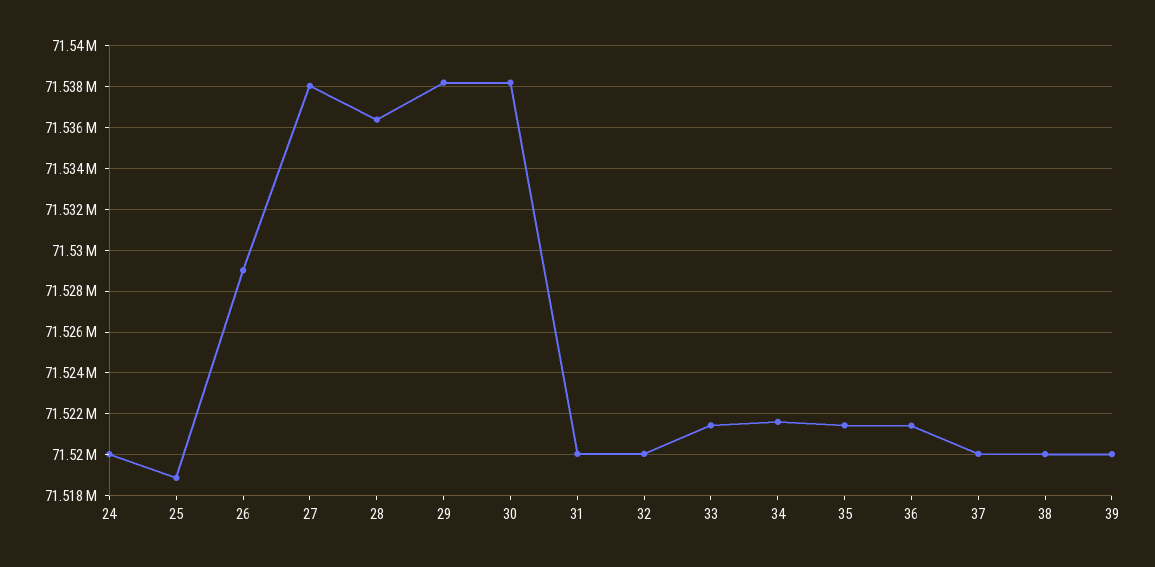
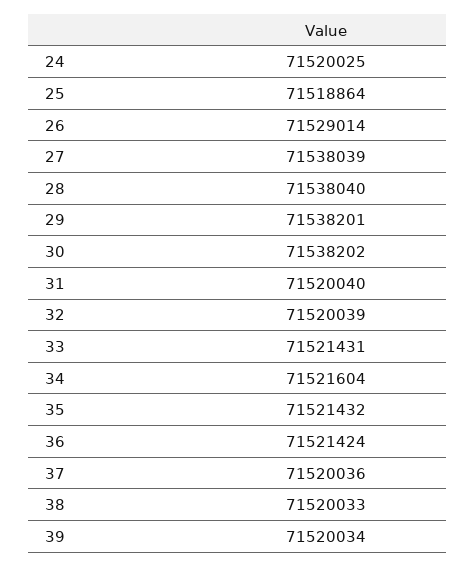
28: 71536500 -> 71538040

